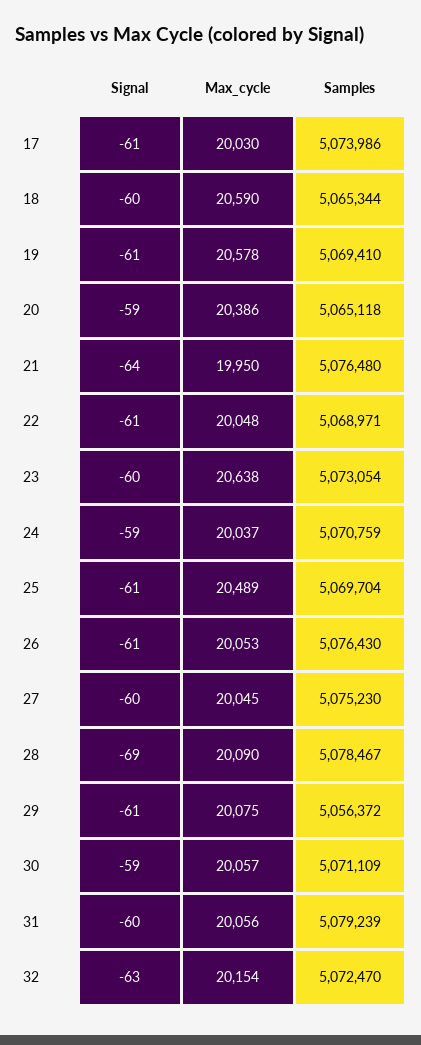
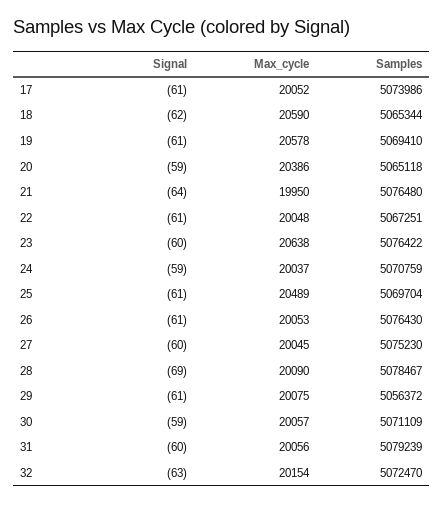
Max_cycle, 17: 20030 -> 20052
Signal, 18: -60 -> -62
Samples, 22: 5068971 -> 5067251
Samples, 23: 5073054 -> 5076422

